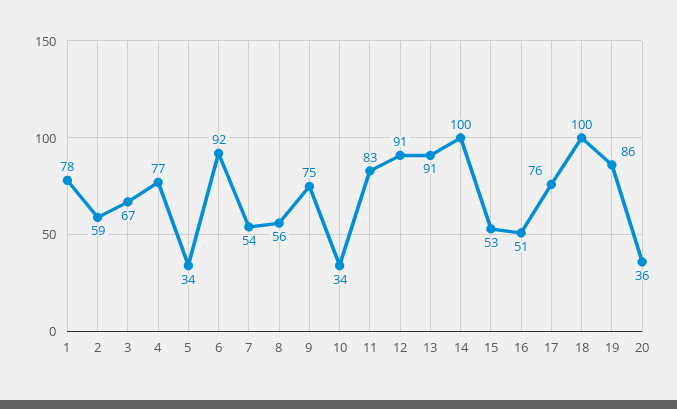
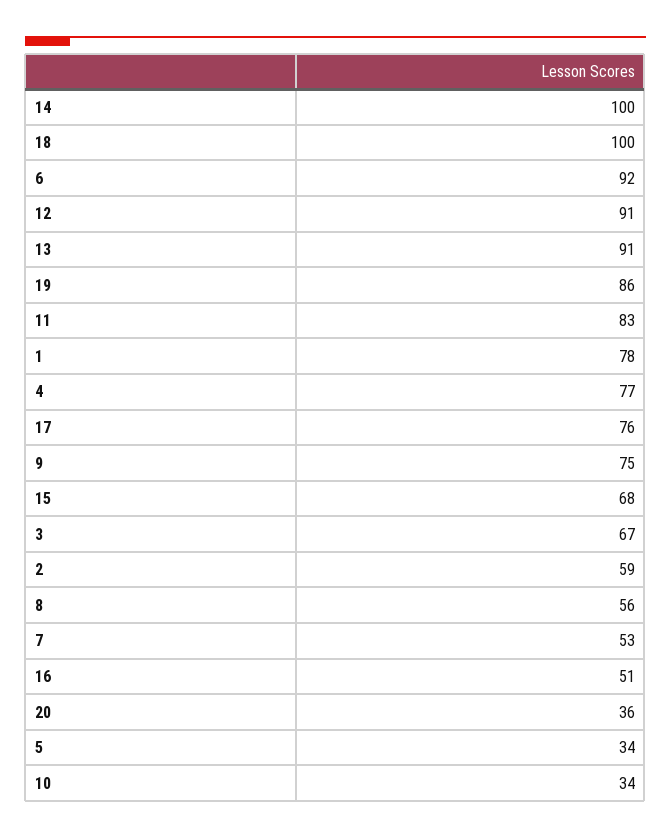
7: 54 -> 53
15: 53 -> 68

